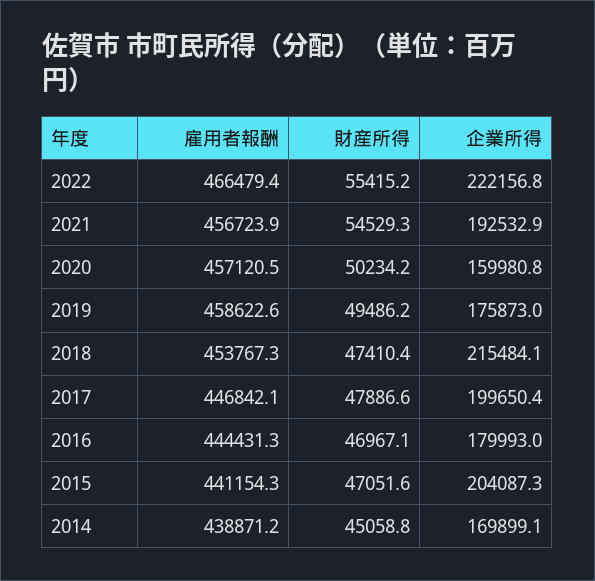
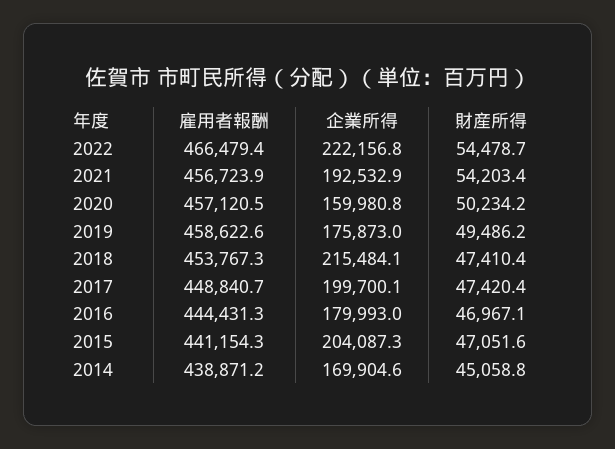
財産所得, 2022: 55415.2 -> 54478.7
財産所得, 2021: 54529.3 -> 54203.4
雇用者報酬, 2017: 446842.1 -> 448840.7
財産所得, 2017: 47886.6 -> 47420.4
企業所得, 2017: 199650.4 -> 199700.1
企業所得, 2014: 169899.1 -> 169904.6

